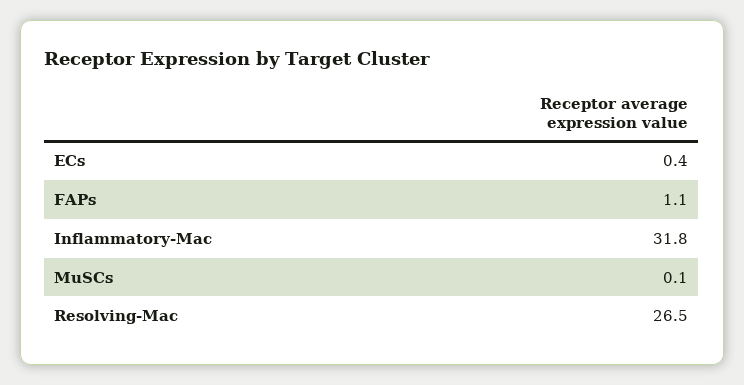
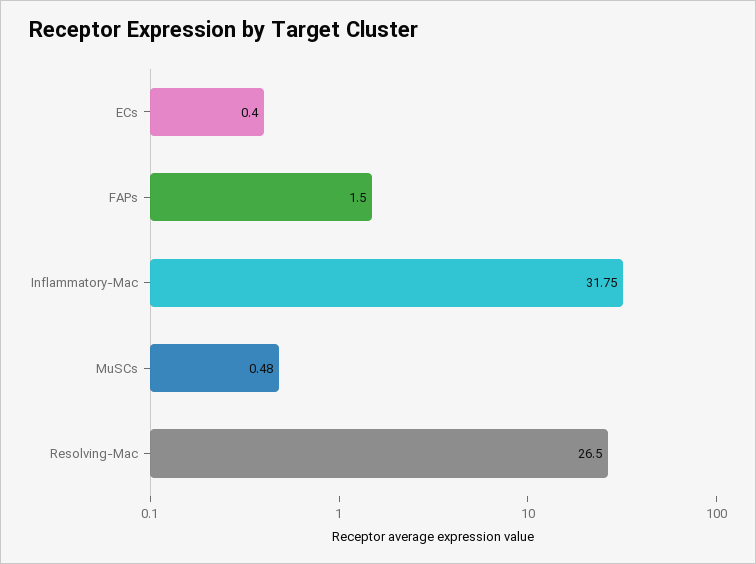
FAPs: 1.1 -> 1.5
MuSCs: 0.1 -> 0.48

